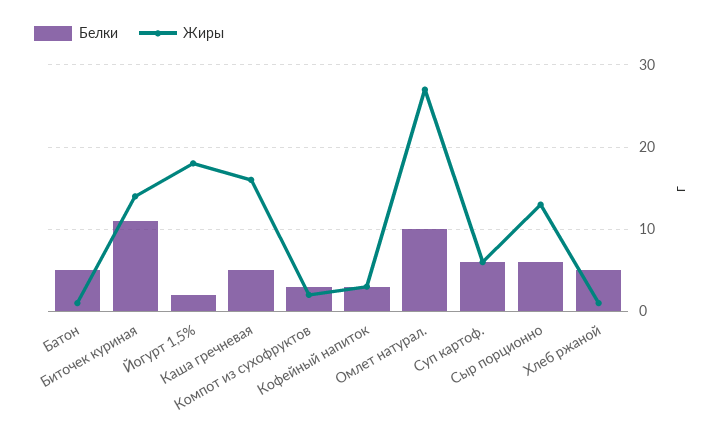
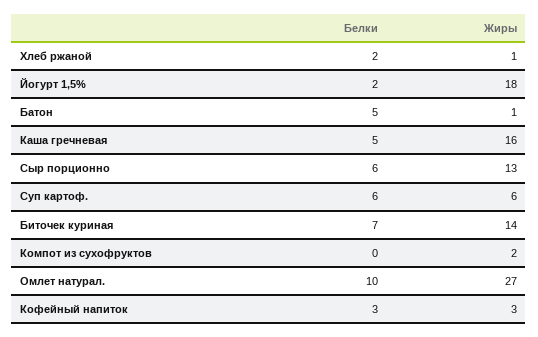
Белки, Биточек куриная: 11 -> 7
Белки, Компот из сухофруктов: 3 -> 0
Белки, Хлеб ржаной: 5 -> 2

